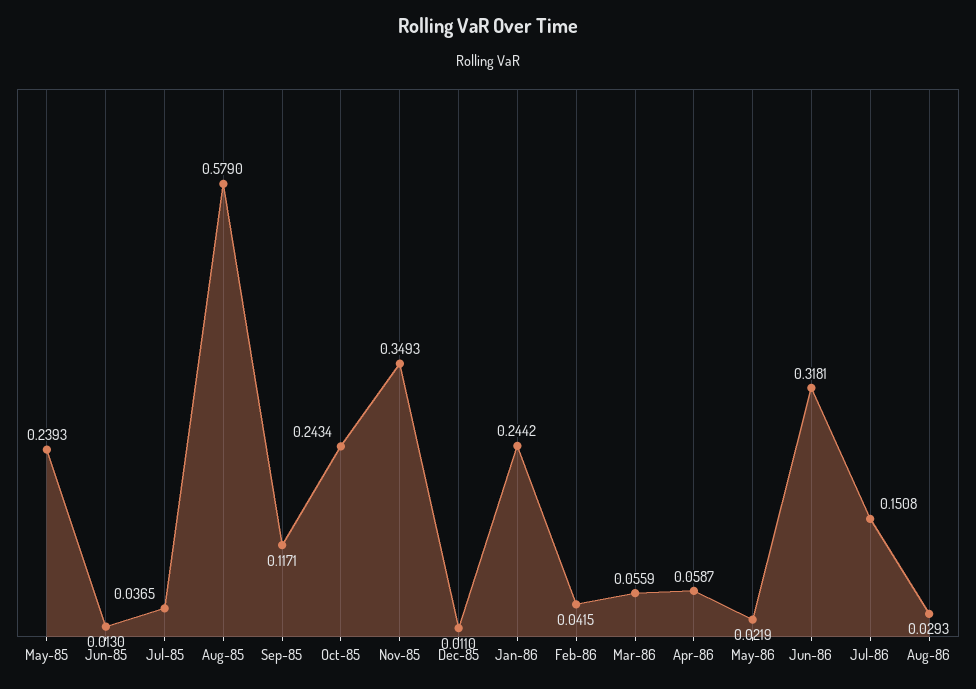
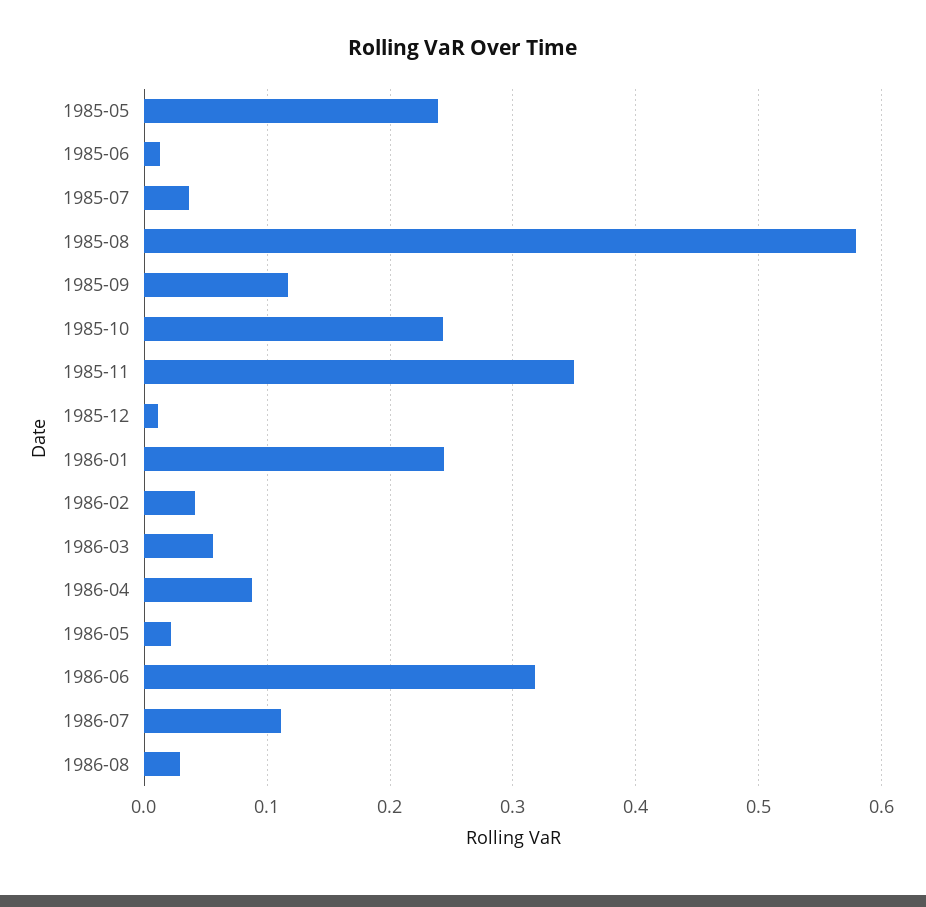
Apr-86: 0.0587 -> 0.09
Jul-86: 0.1508 -> 0.11

